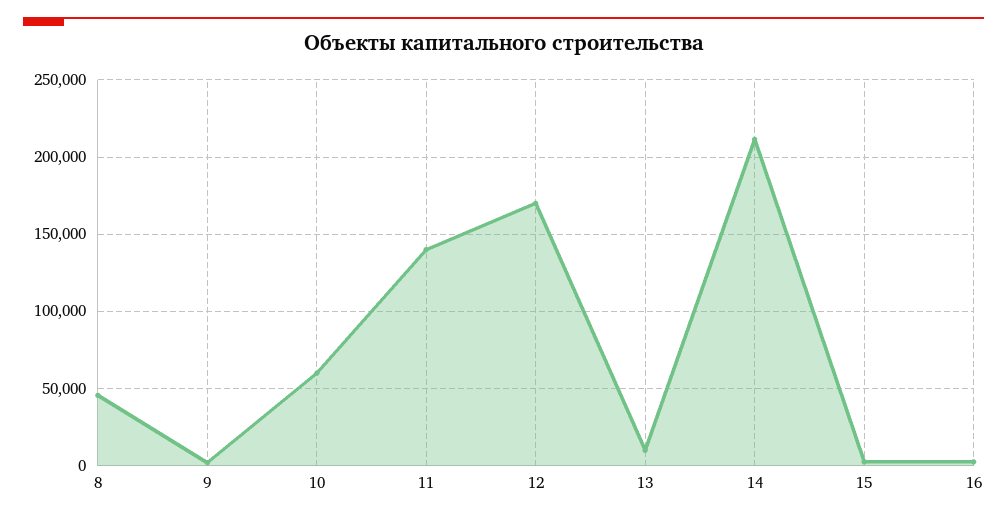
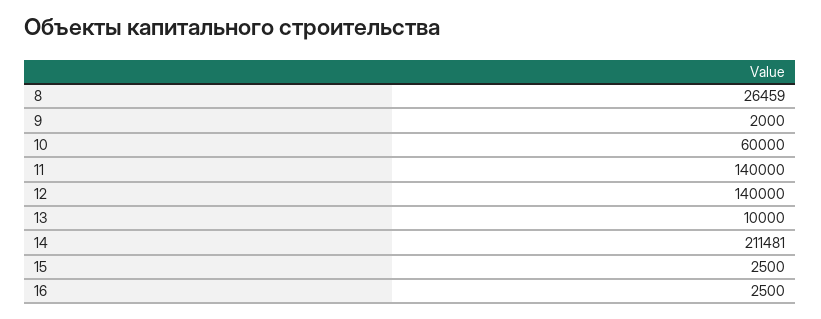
8: 45000 -> 26459
12: 170000 -> 140000

